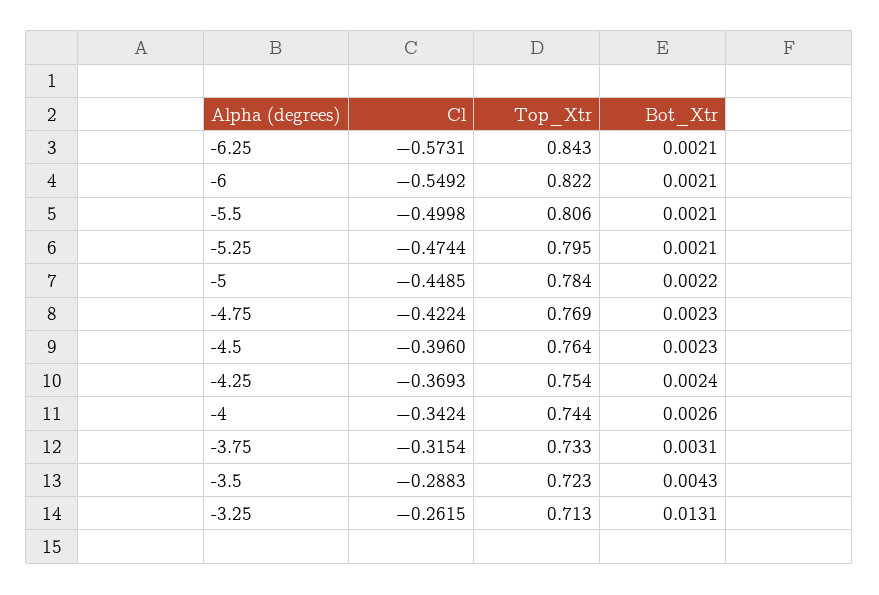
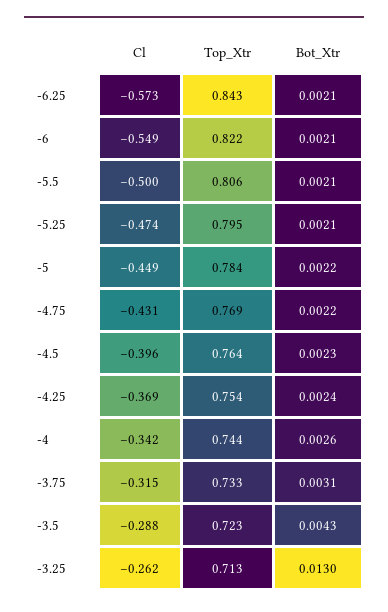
Cl, -4.75: -0.4224 -> -0.431
Bot_Xtr, -4.75: 0.0023 -> 0.0022
Bot_Xtr, -3.25: 0.0131 -> 0.013

